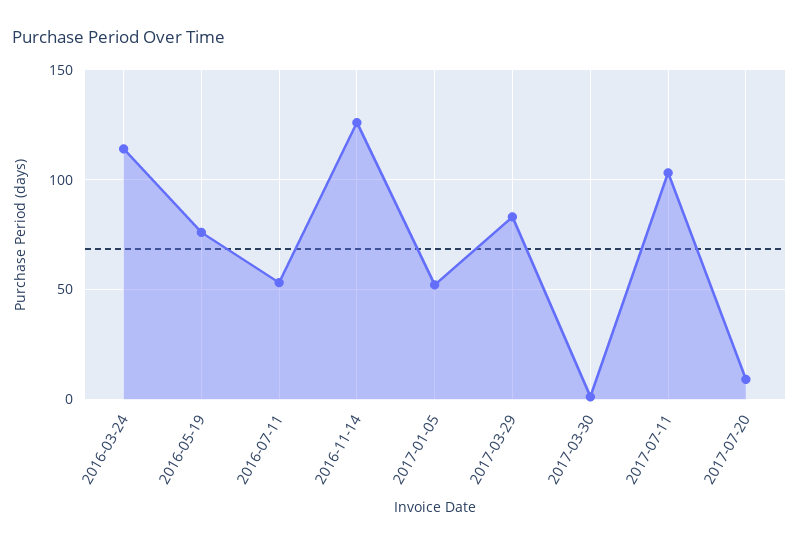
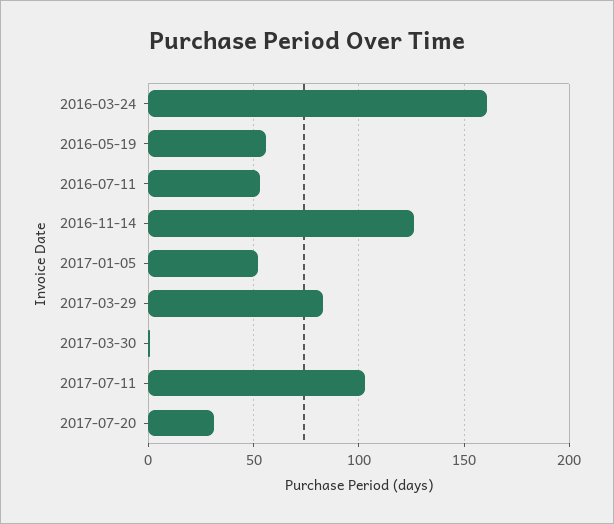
2016-03-24: 115 -> 160
2016-05-19: 75 -> 55
2017-07-20: 10 -> 30

